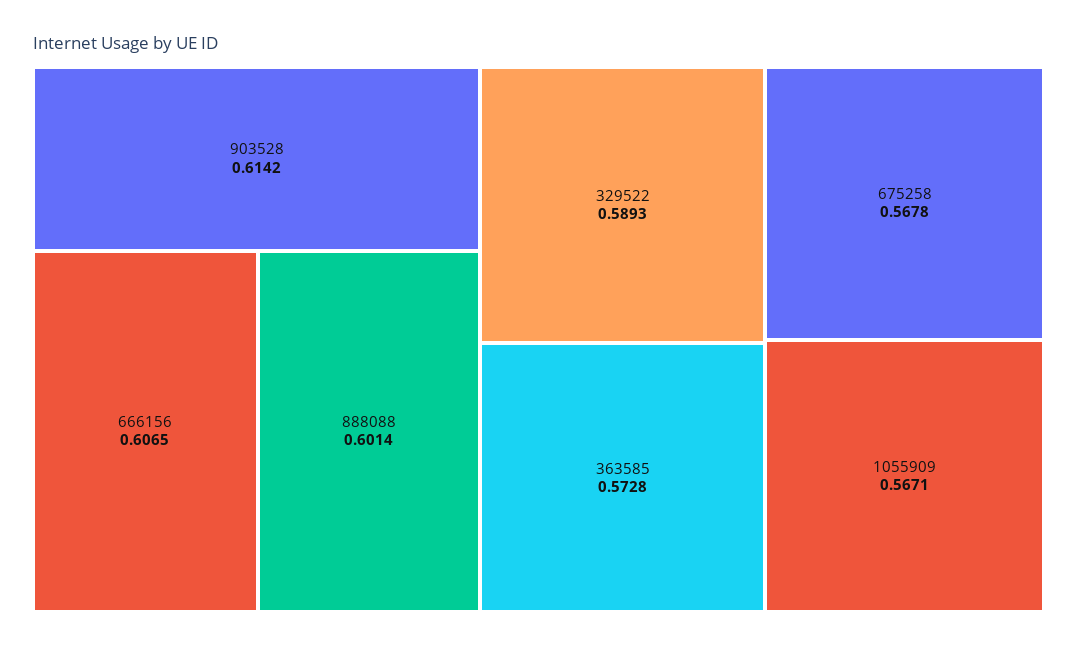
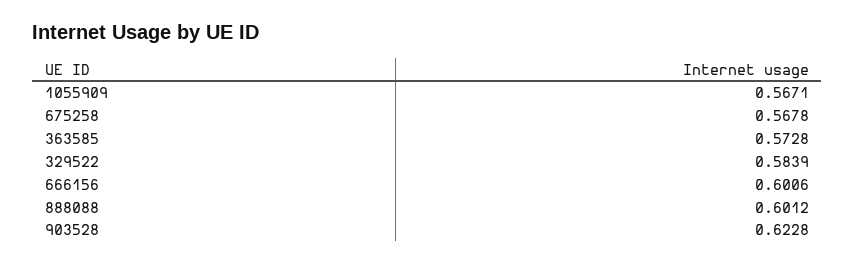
903528: 0.6142 -> 0.6228
666156: 0.6065 -> 0.6006
888088: 0.6014 -> 0.6012
329522: 0.5893 -> 0.5839

